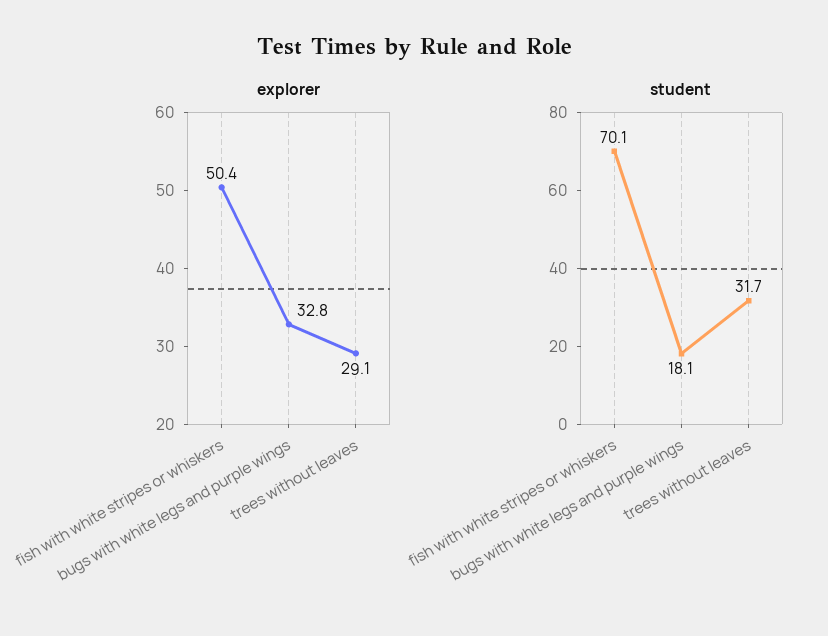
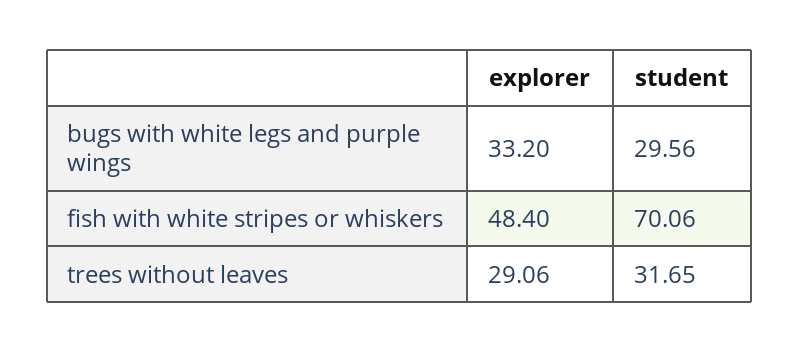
explorer, fish with white stripes or whiskers: 50.4 -> 48.4
explorer, bugs with white legs and purple wings: 32.8 -> 33.2
student, bugs with white legs and purple wings: 18.1 -> 29.56

